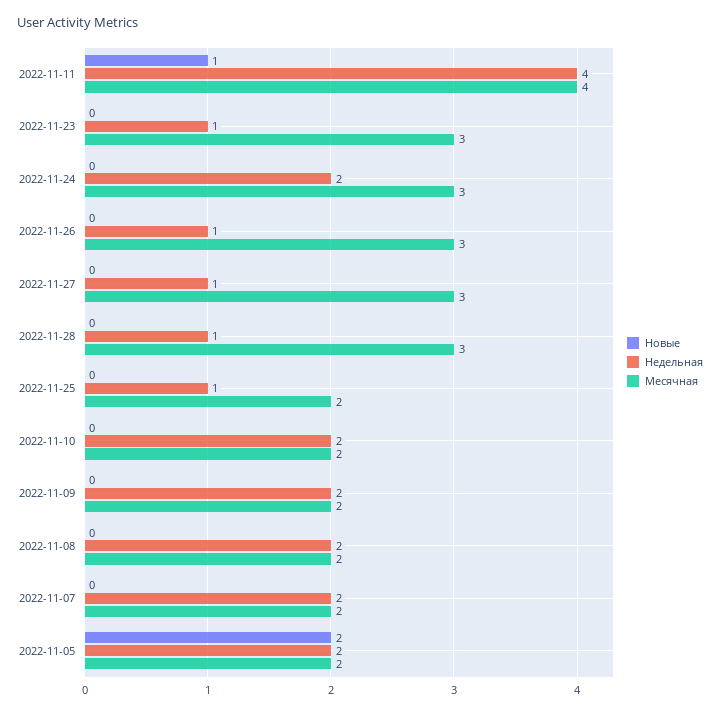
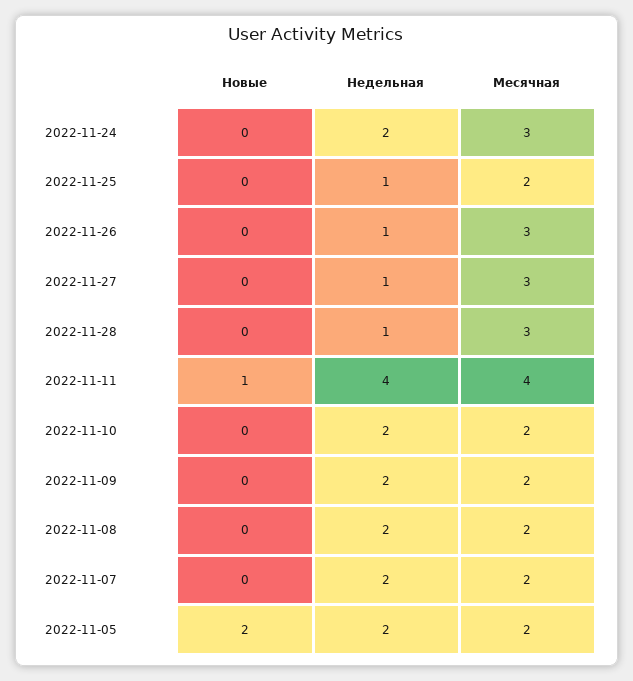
Новые, 2022-11-23: 0 -> none
Недельная, 2022-11-23: 1 -> none
Месячная, 2022-11-23: 3 -> none

